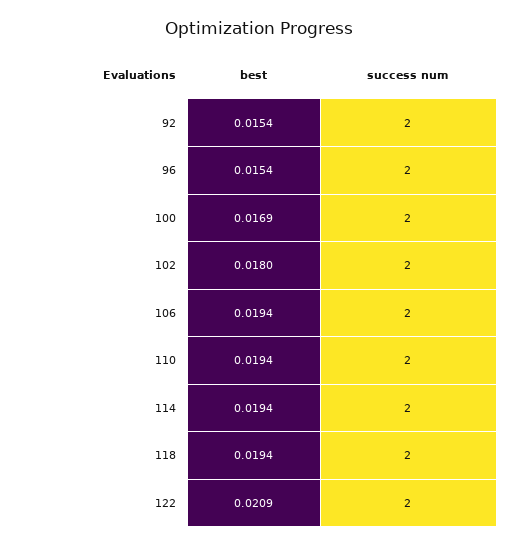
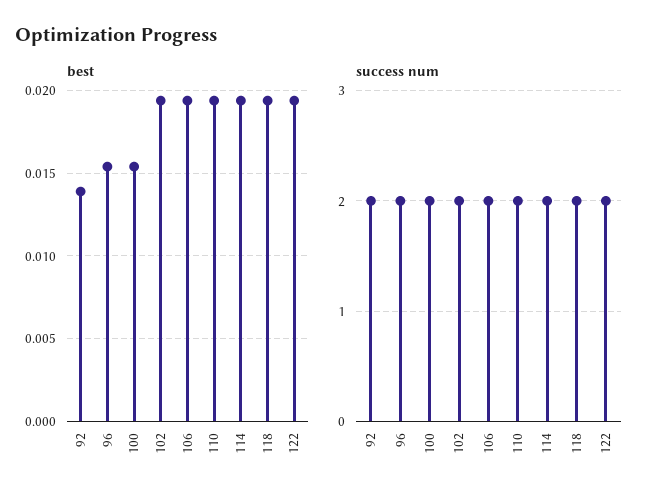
best, 92: 0.0154 -> 0.014
best, 100: 0.0169 -> 0.0155
best, 102: 0.018 -> 0.0195
best, 122: 0.0209 -> 0.0195

